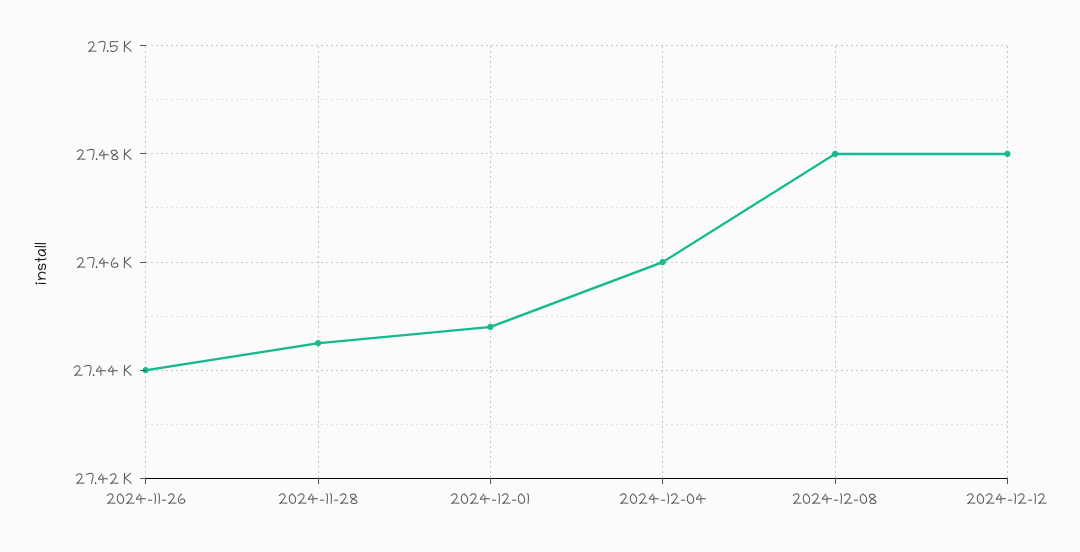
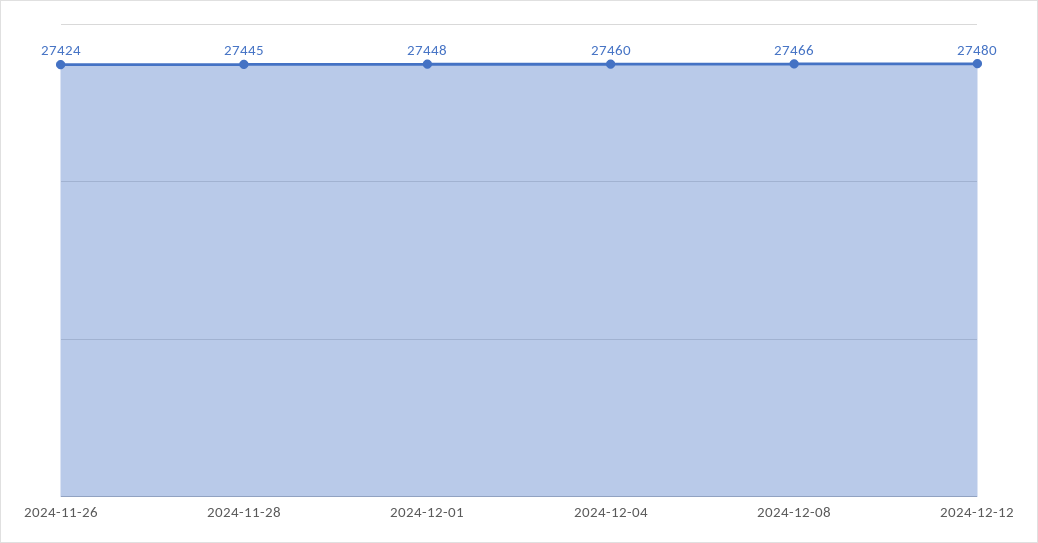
2024-11-26: 27440 -> 27424
2024-12-08: 27480 -> 27466

